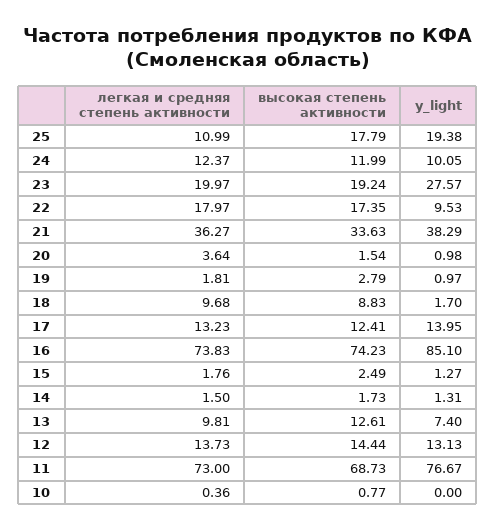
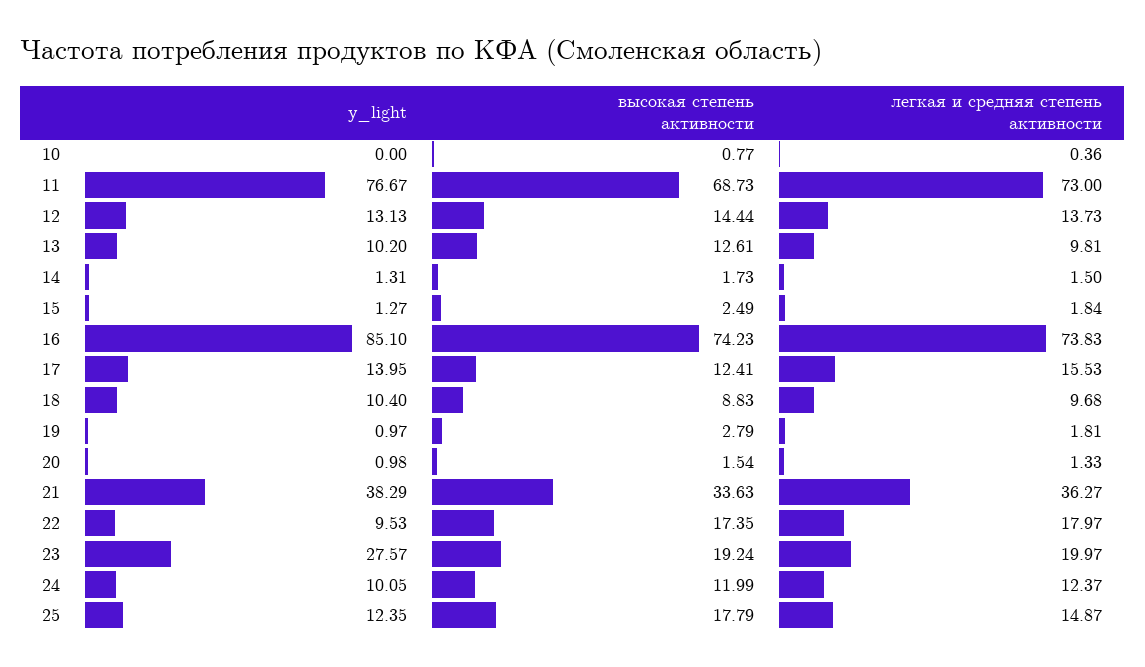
легкая и средняя степень активности, 25: 10.99 -> 14.87
y_light, 25: 19.38 -> 12.35
легкая и средняя степень активности, 20: 3.64 -> 1.33
y_light, 18: 1.7 -> 10.4
легкая и средняя степень активности, 17: 13.23 -> 15.53
легкая и средняя степень активности, 15: 1.76 -> 1.84
y_light, 13: 7.4 -> 10.2

